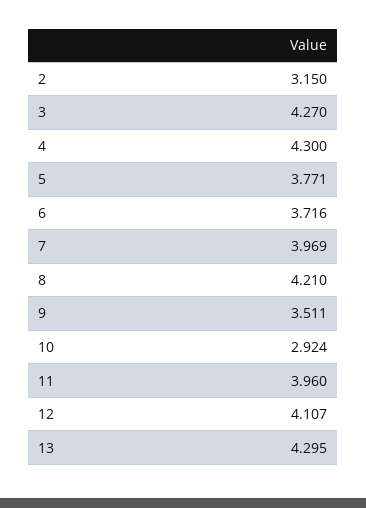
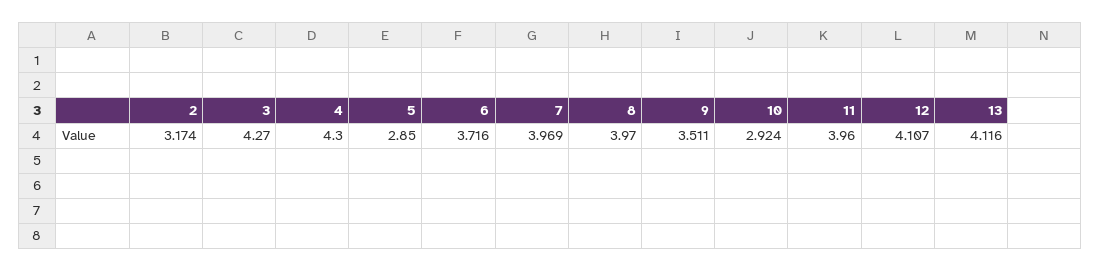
2: 3.15 -> 3.174
5: 3.771 -> 2.85
8: 4.21 -> 3.97
13: 4.295 -> 4.116

